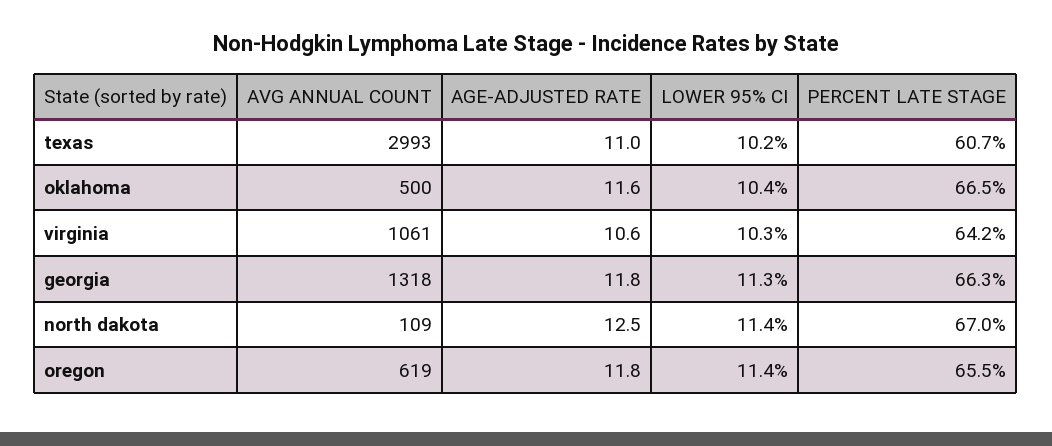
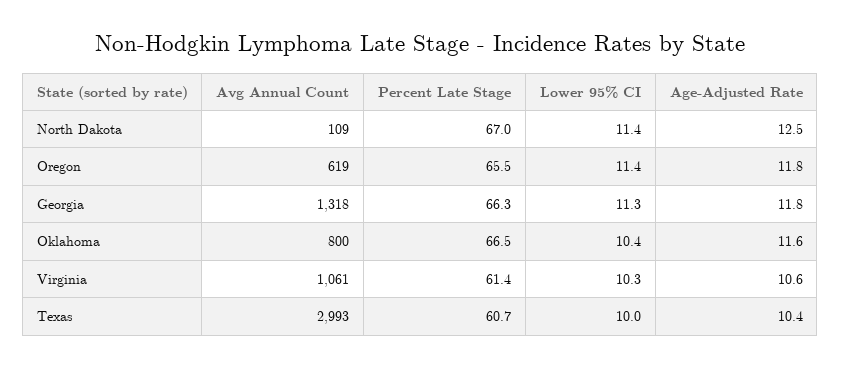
AGE-ADJUSTED RATE, texas: 11 -> 10.4
LOWER 95% CI, texas: 10.2 -> 10
AVG ANNUAL COUNT, oklahoma: 500 -> 800
PERCENT LATE STAGE, virginia: 64.2 -> 61.4

